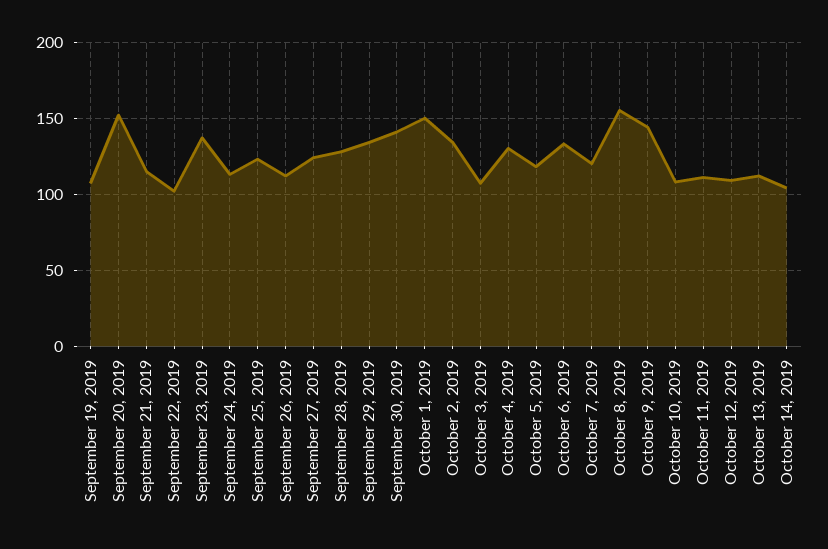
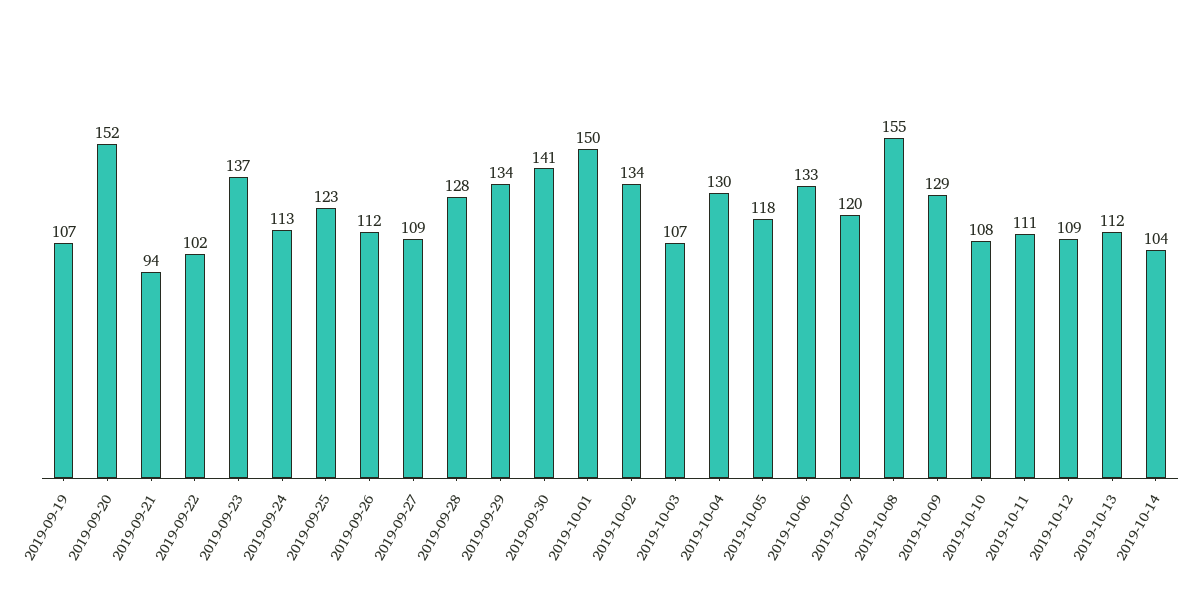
September 21, 2019: 115 -> 94
September 27, 2019: 125 -> 109
October 9, 2019: 145 -> 129

